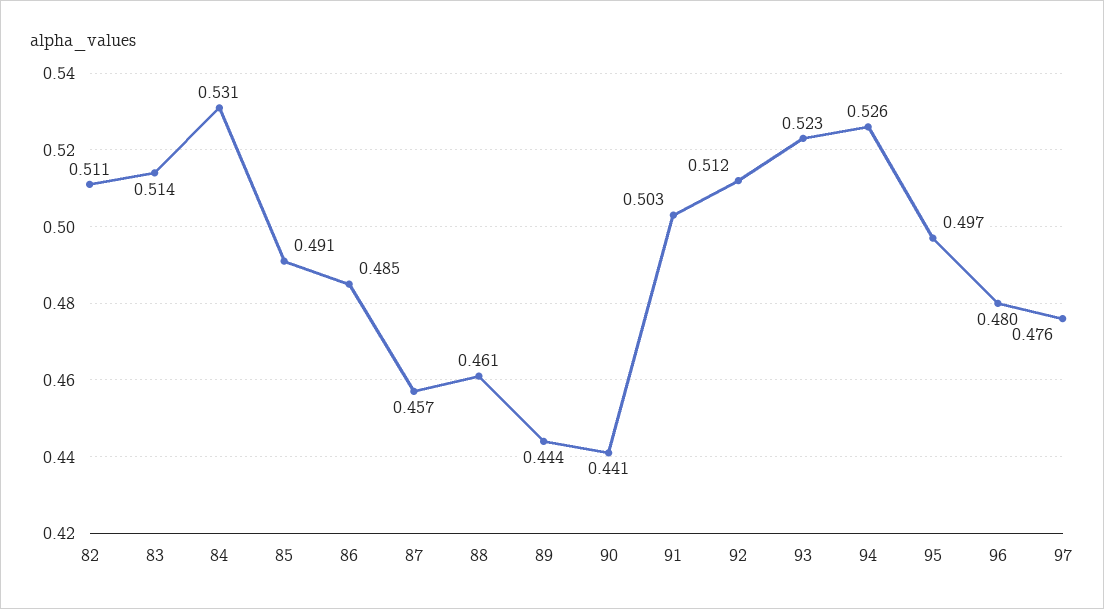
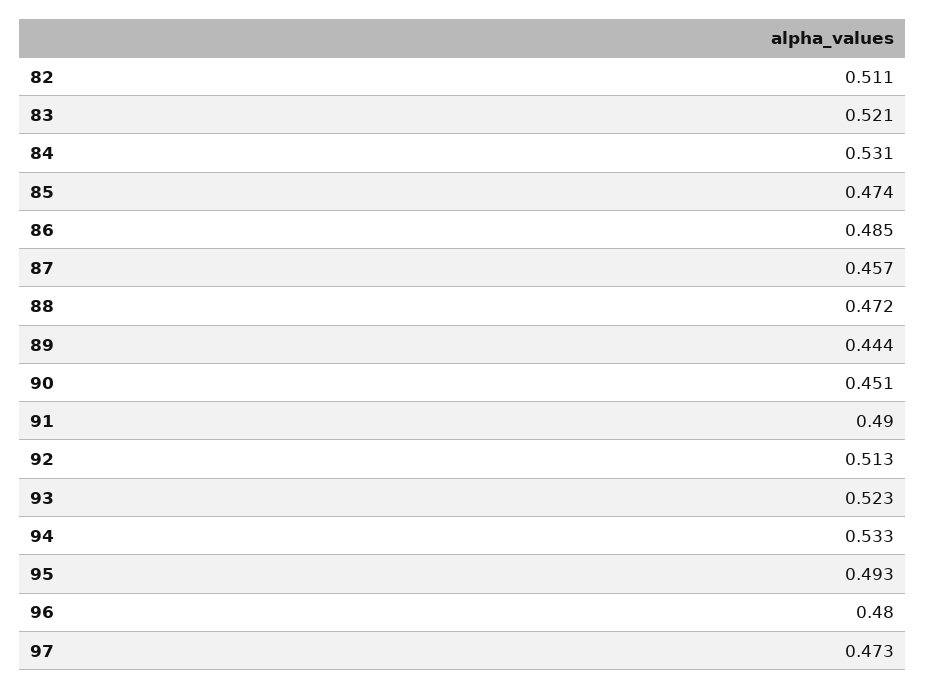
83: 0.514 -> 0.521
85: 0.491 -> 0.474
88: 0.461 -> 0.472
90: 0.441 -> 0.451
91: 0.503 -> 0.49
92: 0.512 -> 0.513
94: 0.526 -> 0.533
95: 0.497 -> 0.493
97: 0.476 -> 0.473

